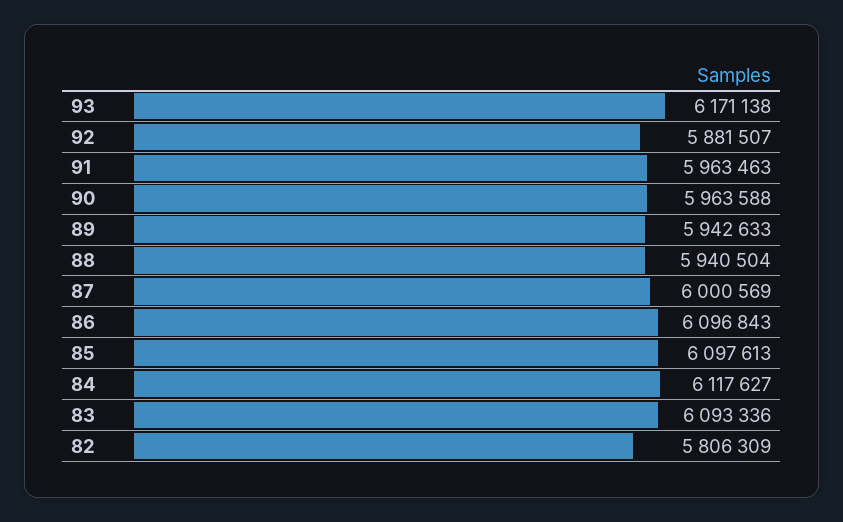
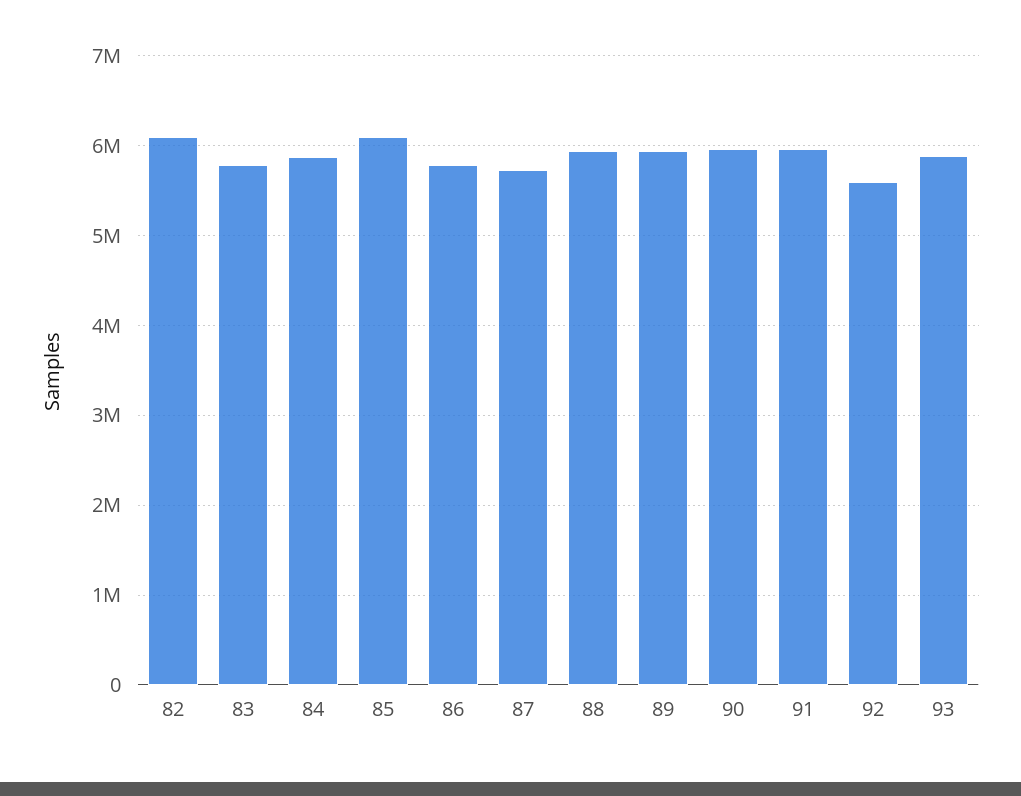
93: 6171138 -> 5900000
92: 5881507 -> 5600000
87: 6000569 -> 5700000
86: 6096843 -> 5800000
84: 6117627 -> 5900000
83: 6093336 -> 5800000
82: 5806309 -> 6100000

